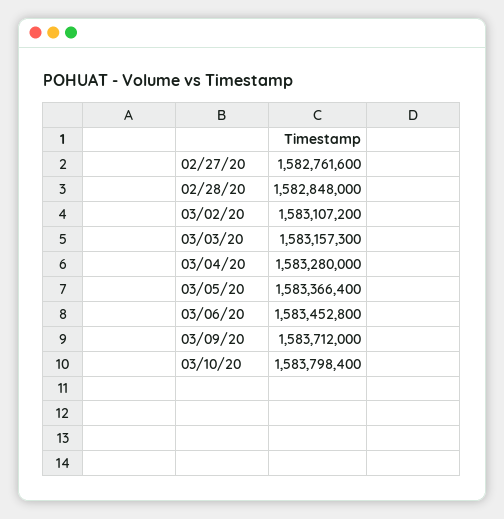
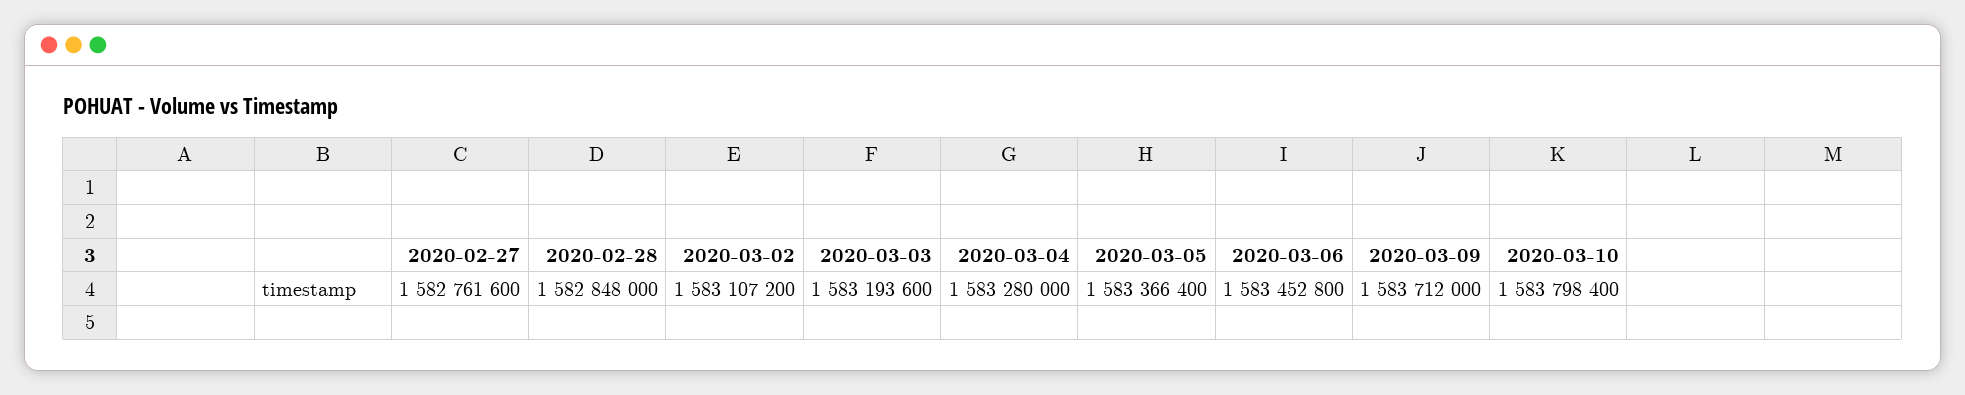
03/03/20: 1583157300 -> 1583193600

